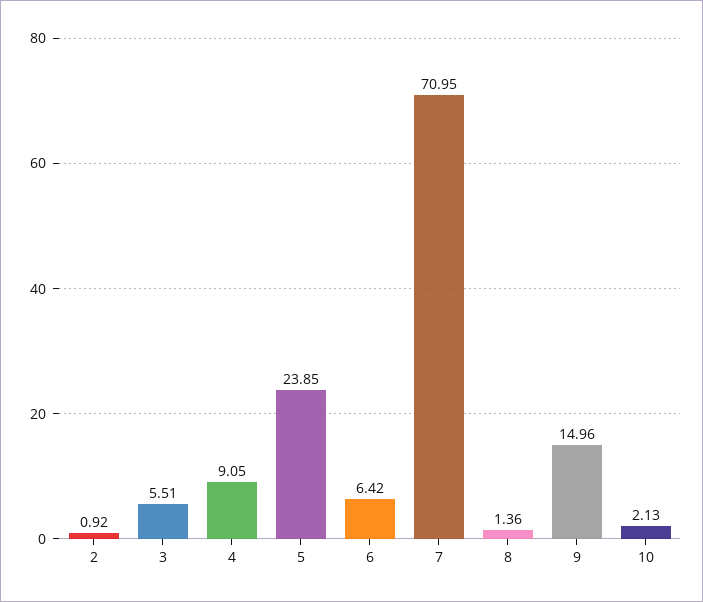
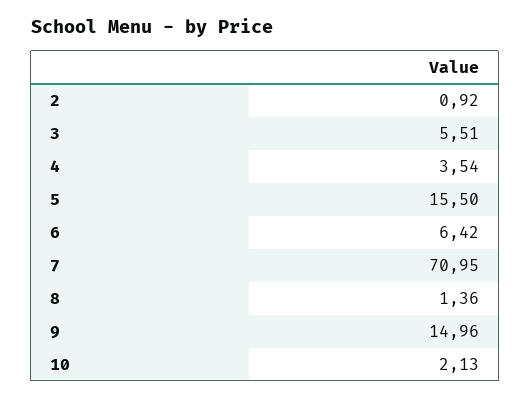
4: 9.05 -> 3.54
5: 23.85 -> 15.5

